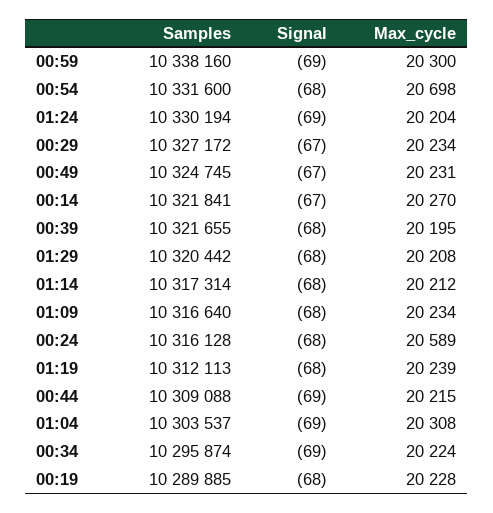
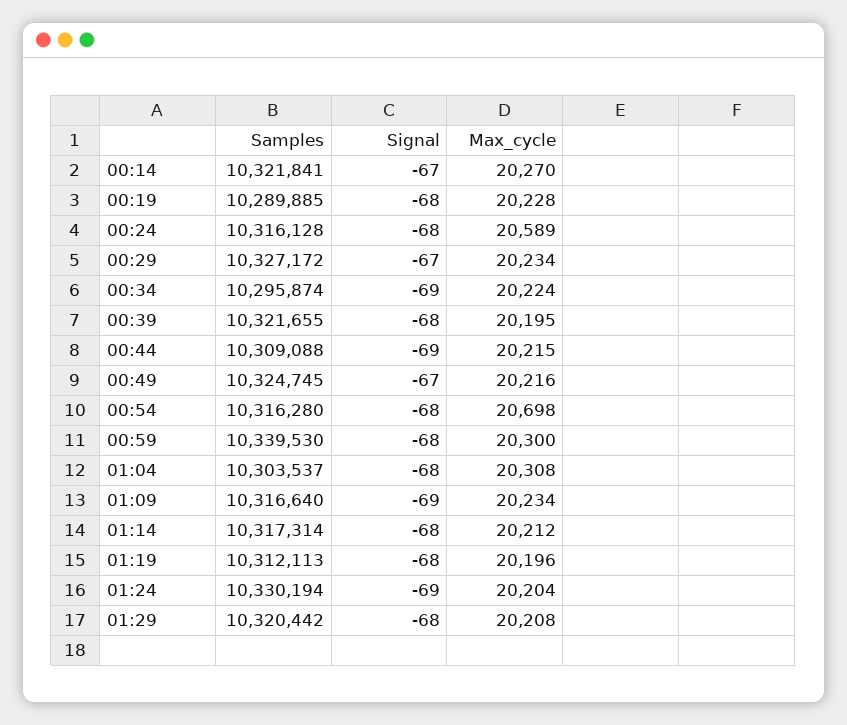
Samples, 00:59: 10338160 -> 10339530
Signal, 00:59: -69 -> -68
Samples, 00:54: 10331600 -> 10316280
Max_cycle, 00:49: 20231 -> 20216
Signal, 01:09: -68 -> -69
Max_cycle, 01:19: 20239 -> 20196
Signal, 01:04: -69 -> -68

